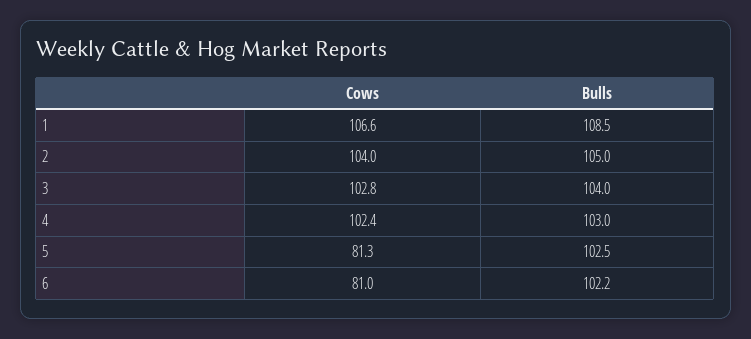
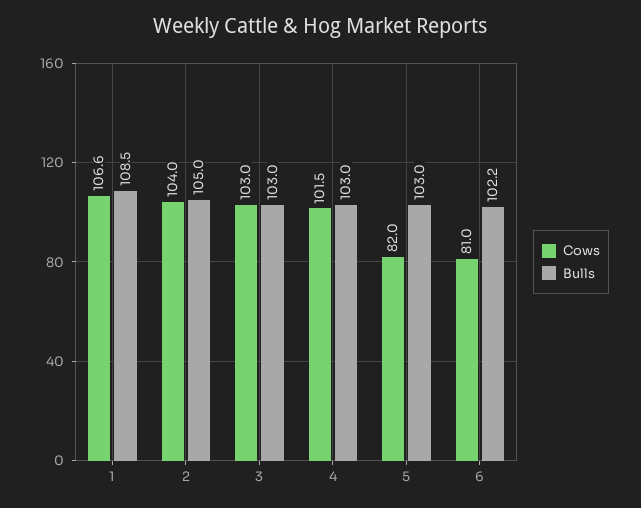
Cows, 3: 102.8 -> 103
Bulls, 3: 104 -> 103
Cows, 4: 102.4 -> 101.5
Cows, 5: 81.3 -> 82
Bulls, 5: 102.5 -> 103

